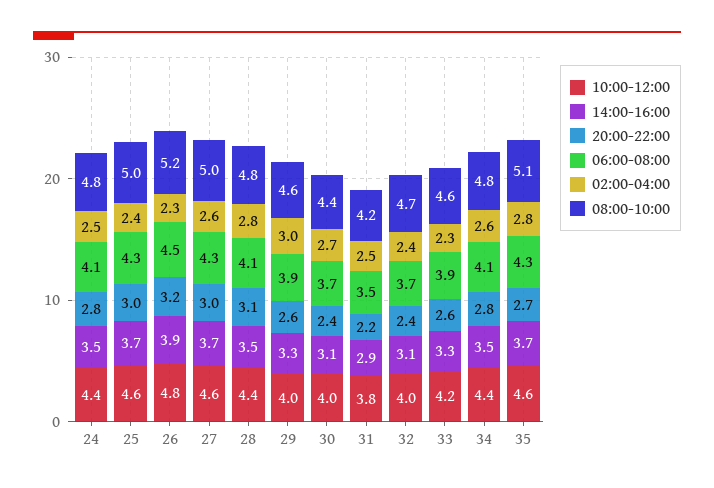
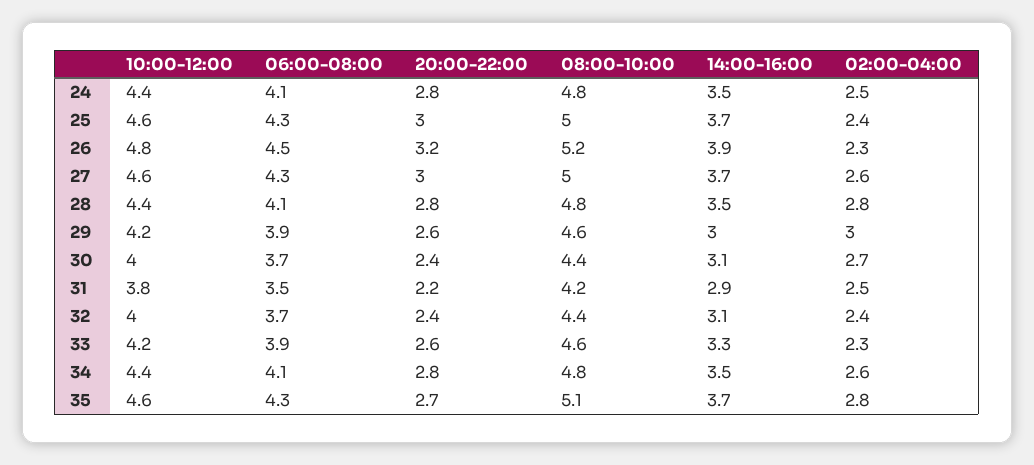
20:00-22:00, 28: 3.1 -> 2.8
10:00-12:00, 29: 4 -> 4.2
14:00-16:00, 29: 3.3 -> 3
08:00-10:00, 32: 4.7 -> 4.4

